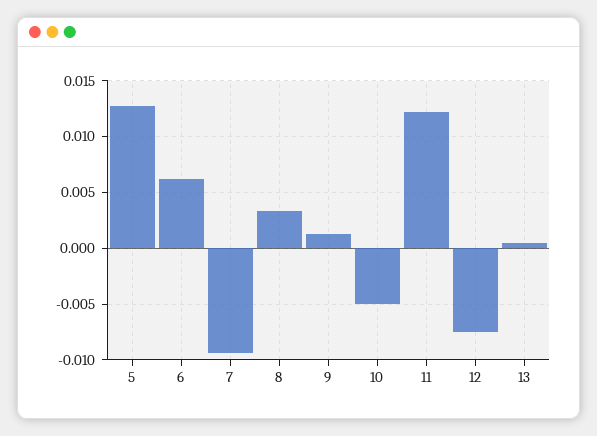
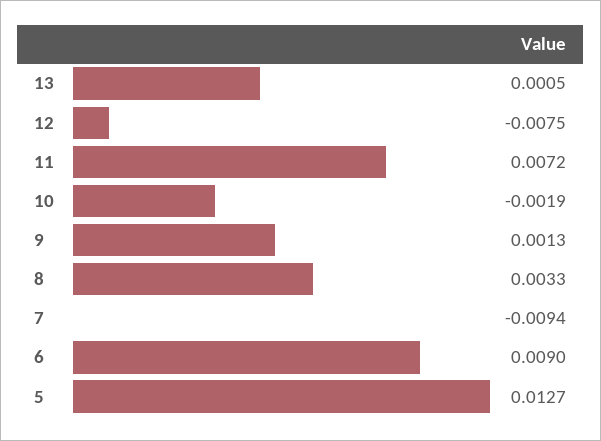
6: 0.006 -> 0.009
10: -0.005 -> -0.0019
11: 0.012 -> 0.0072

